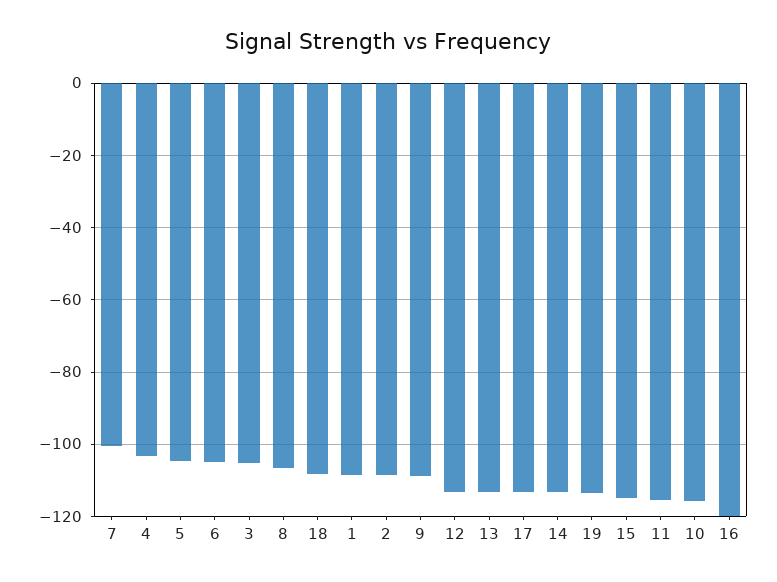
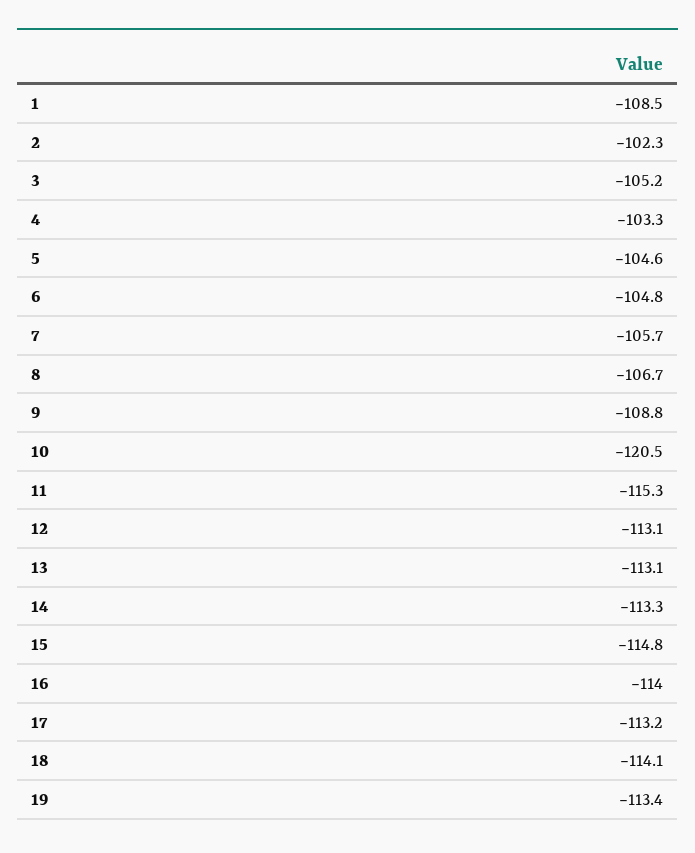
7: -100 -> -105.7
18: -108 -> -114.1
2: -108 -> -102.3
10: -116 -> -120.5
16: -120 -> -114

